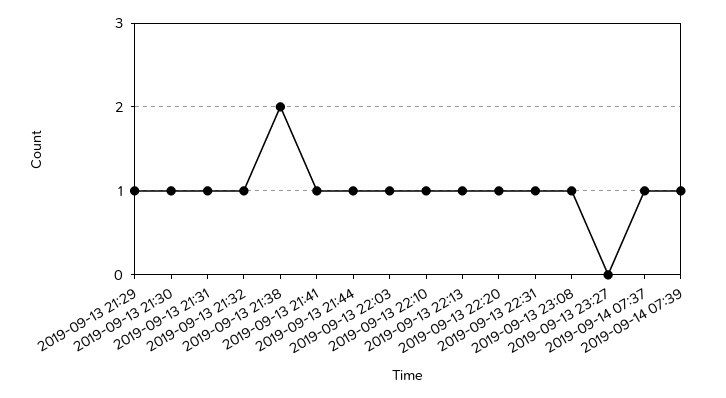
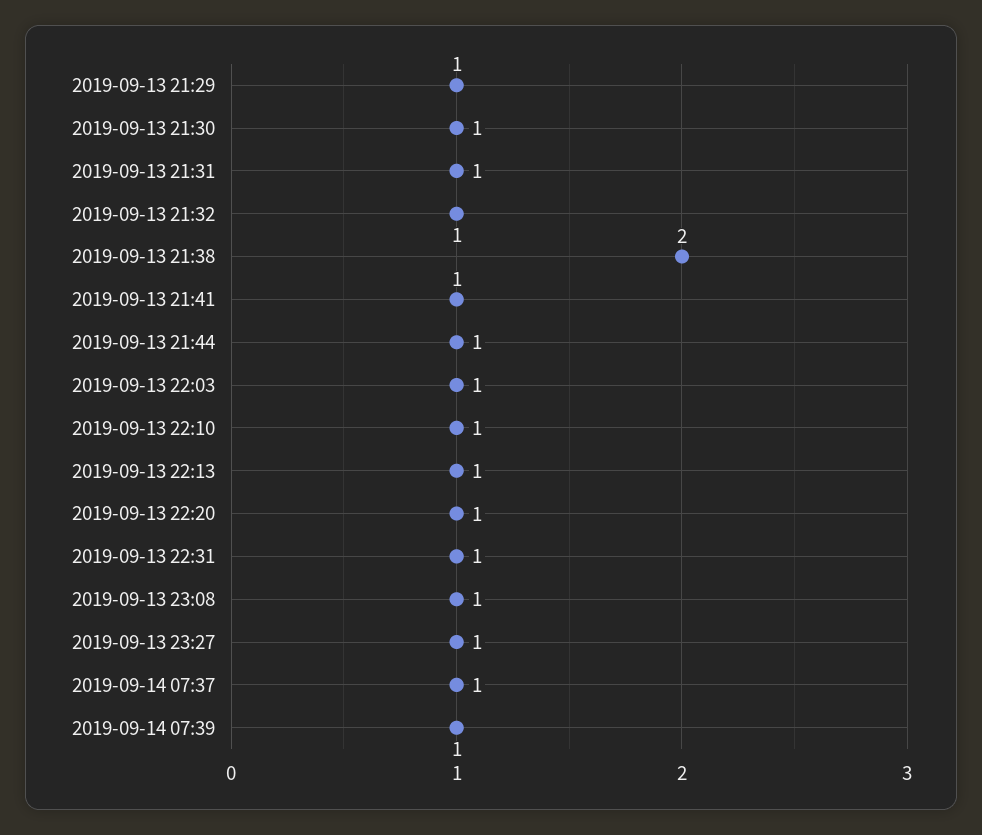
2019-09-13 23:27: 0 -> 1

